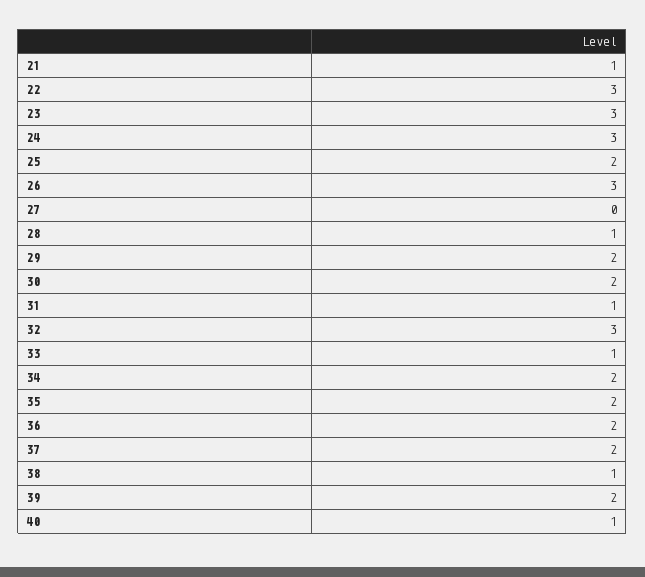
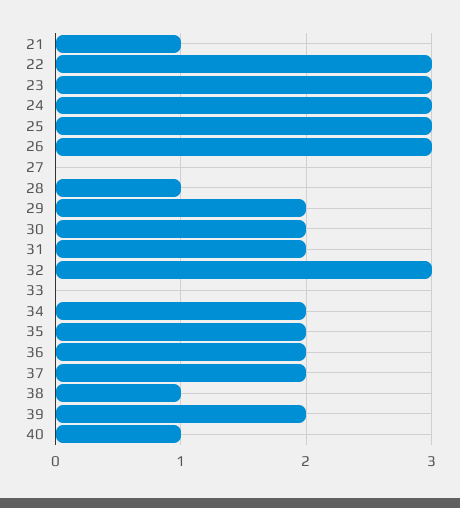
25: 2 -> 3
31: 1 -> 2
33: 1 -> 0

